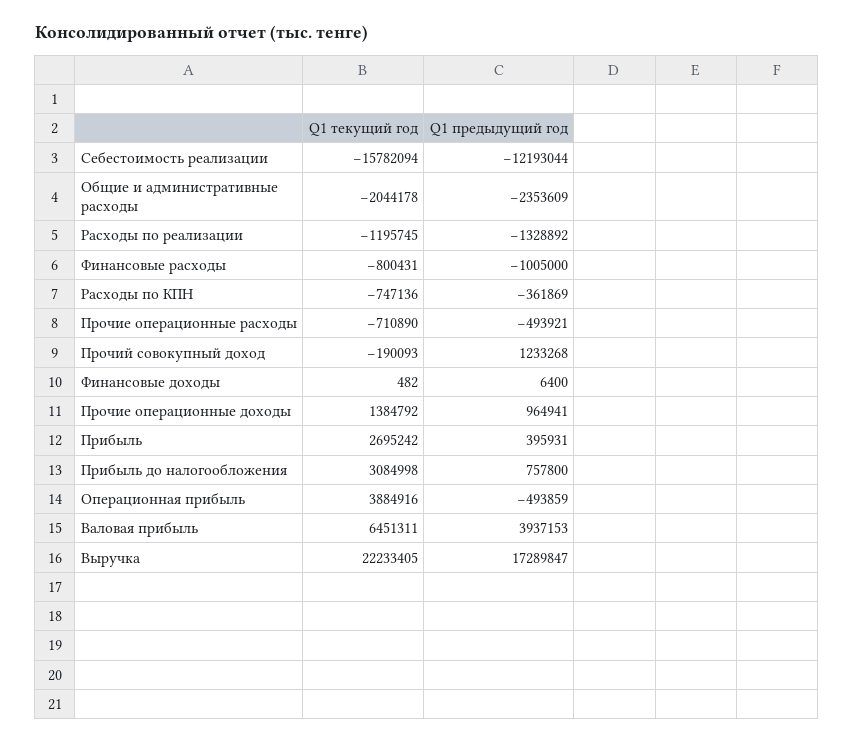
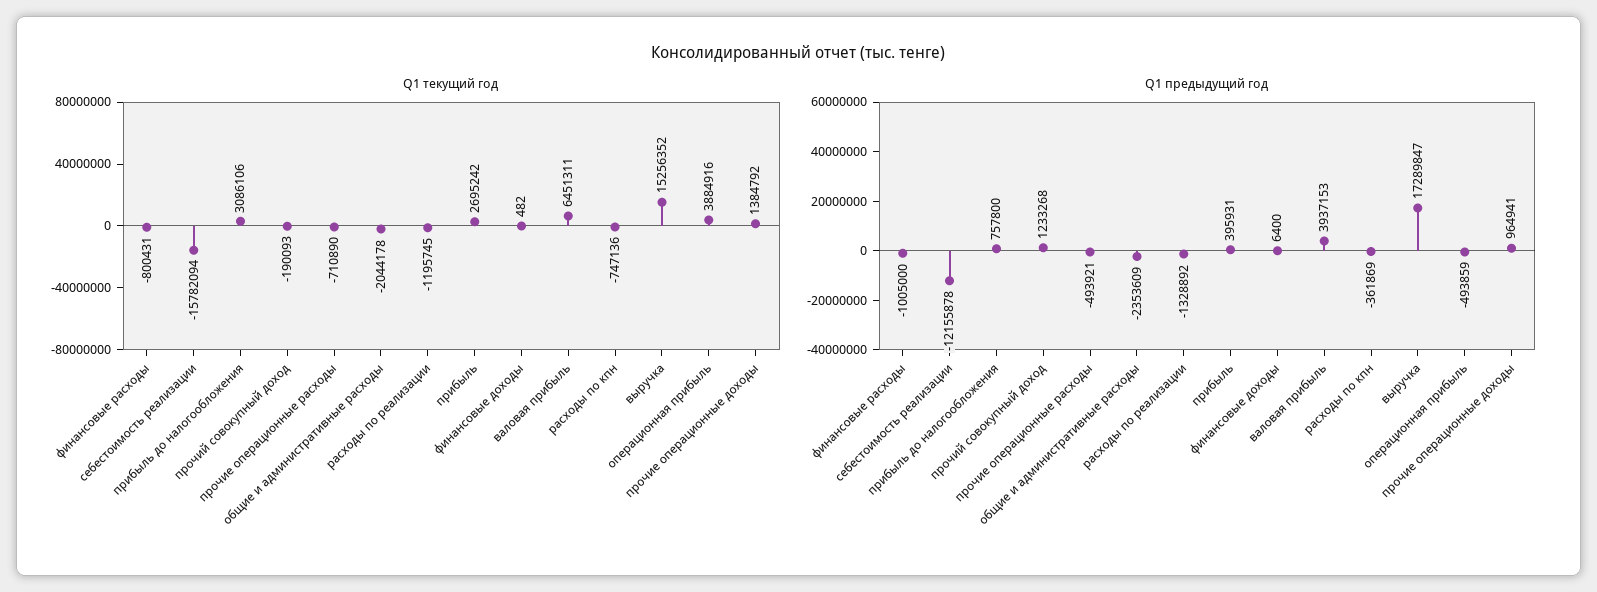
Q1 предыдущий год, Себестоимость реализации: -12193044 -> -12155878
Q1 текущий год, Прибыль до налогообложения: 3084998 -> 3086106
Q1 текущий год, Выручка: 22233405 -> 15256352

